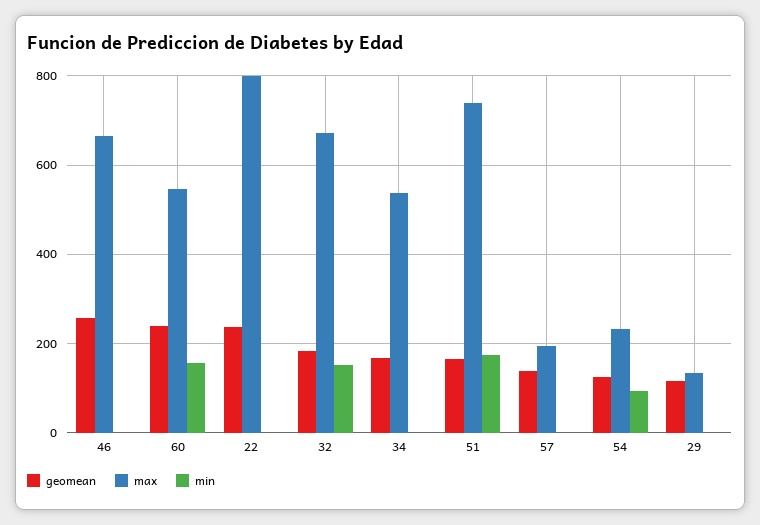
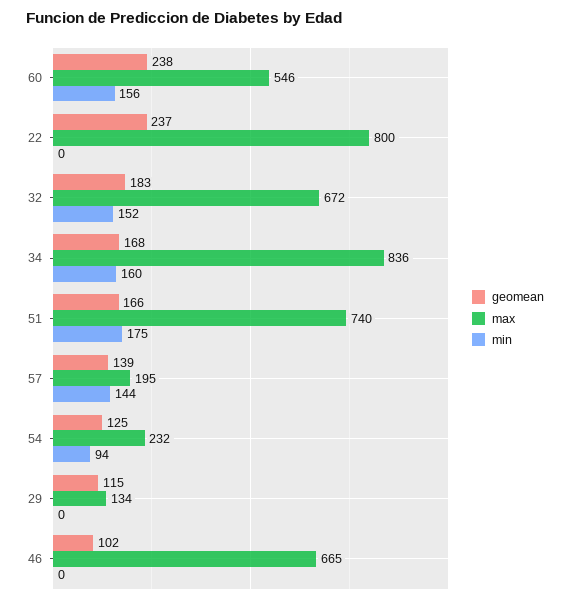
geomean, 46: 260 -> 102
max, 34: 540 -> 836
min, 34: 0 -> 160
min, 57: 0 -> 144

